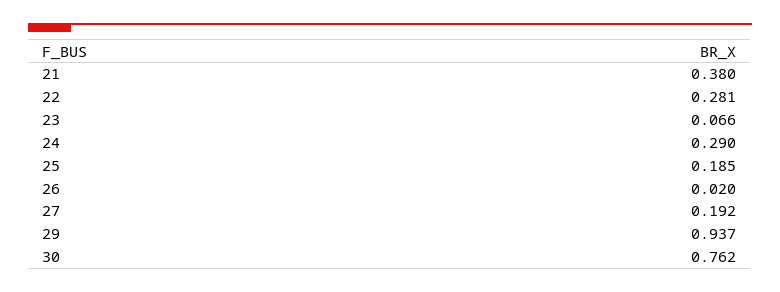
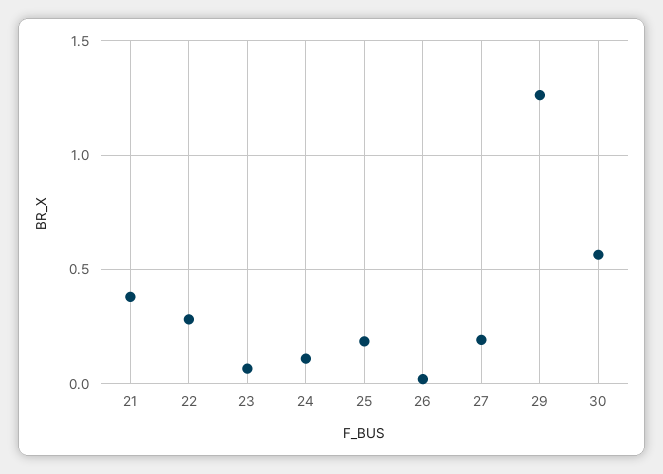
24: 0.29 -> 0.1
29: 0.937 -> 1.25
30: 0.762 -> 0.55

